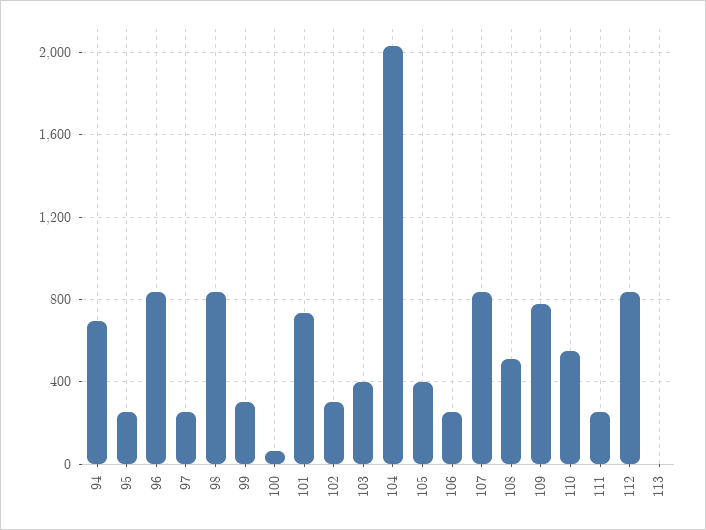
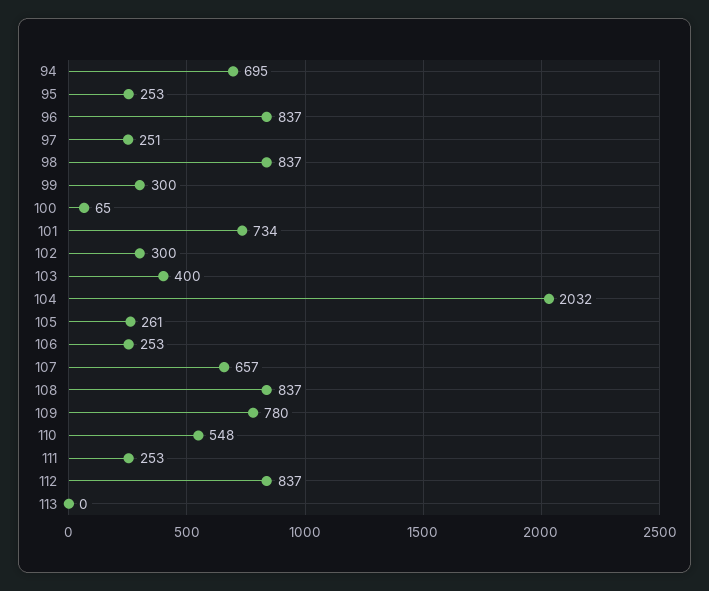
105: 400 -> 261
107: 850 -> 657
108: 500 -> 837

